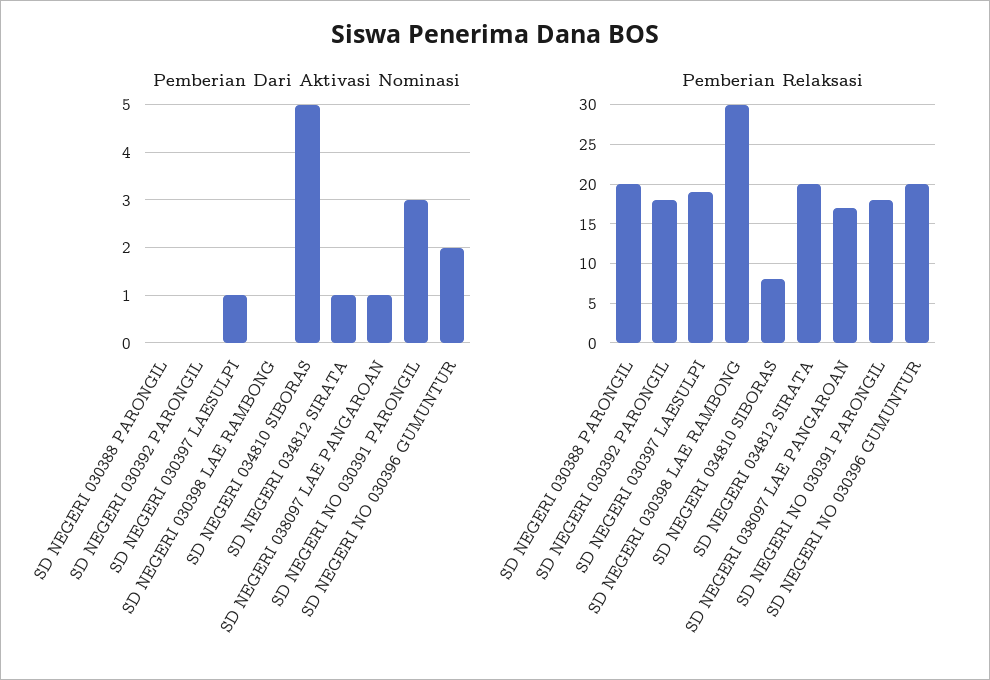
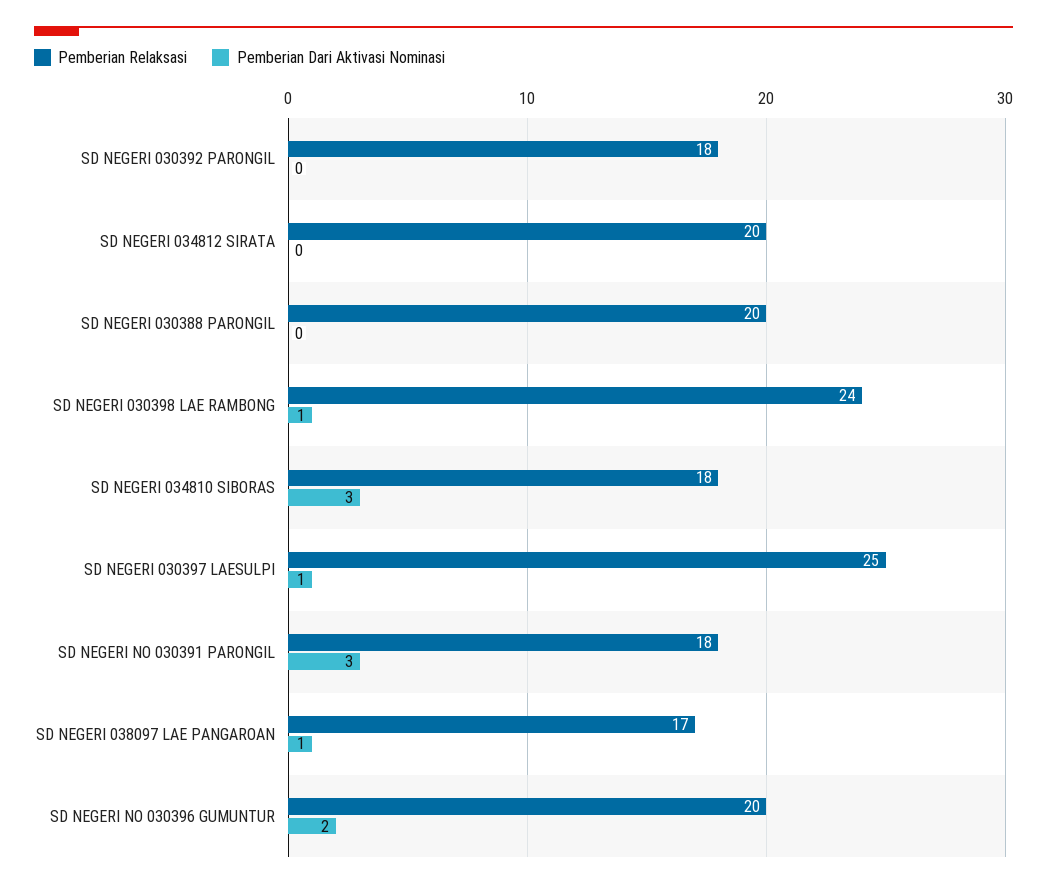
Pemberian Dari Aktivasi Nominasi, SD NEGERI 030398 LAE RAMBONG: 0 -> 1
Pemberian Dari Aktivasi Nominasi, SD NEGERI 034810 SIBORAS: 5 -> 3
Pemberian Dari Aktivasi Nominasi, SD NEGERI 034812 SIRATA: 1 -> 0
Pemberian Relaksasi, SD NEGERI 030397 LAESULPI: 19 -> 25
Pemberian Relaksasi, SD NEGERI 030398 LAE RAMBONG: 30 -> 24
Pemberian Relaksasi, SD NEGERI 034810 SIBORAS: 8 -> 18

